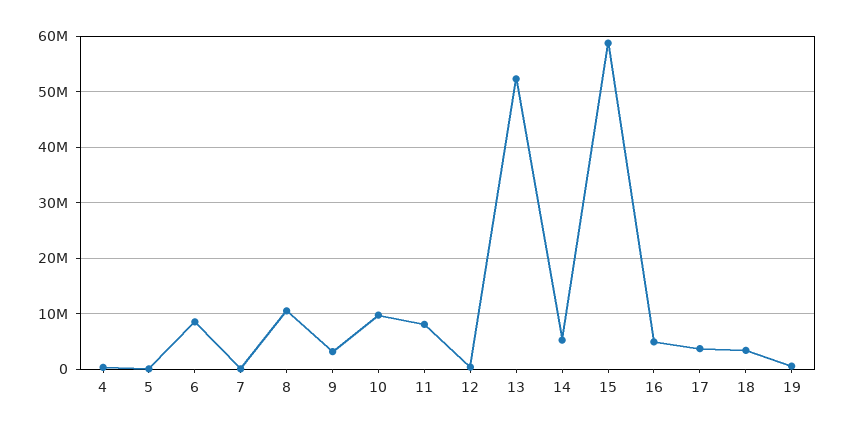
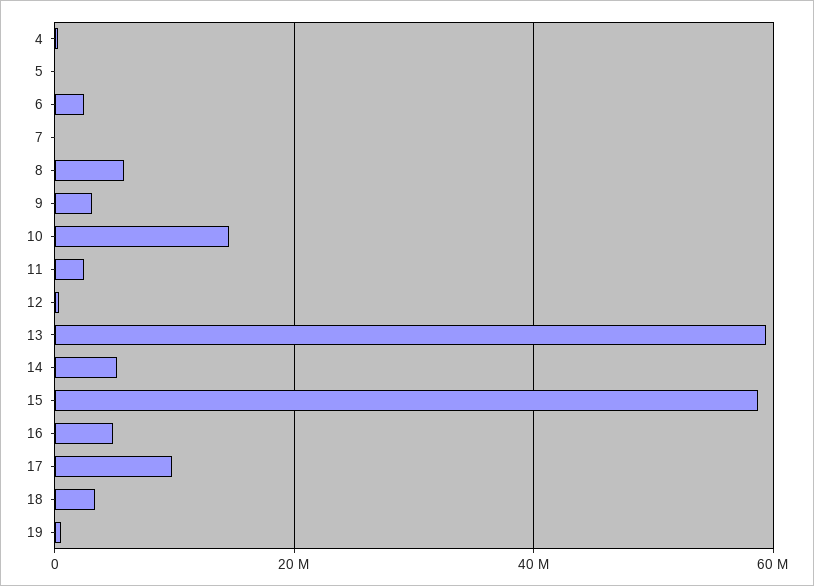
6: 8000000 -> 2000000
8: 10000000 -> 6000000
10: 10000000 -> 14000000
11: 8000000 -> 2000000
13: 52000000 -> 60000000
17: 4000000 -> 10000000

